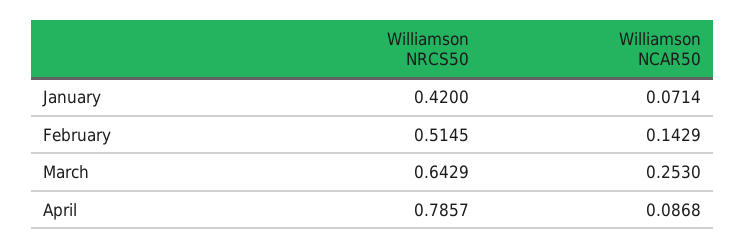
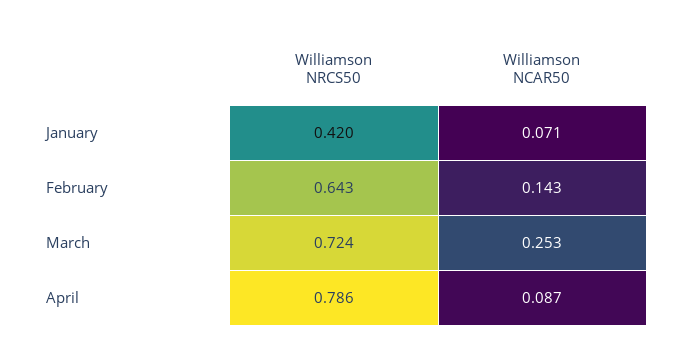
Williamson NRCS50, February: 0.5145 -> 0.643
Williamson NRCS50, March: 0.6429 -> 0.724

